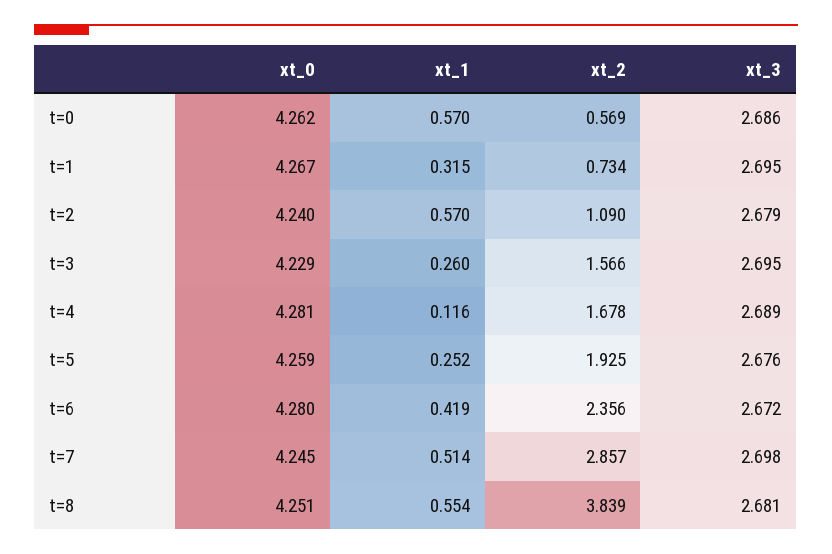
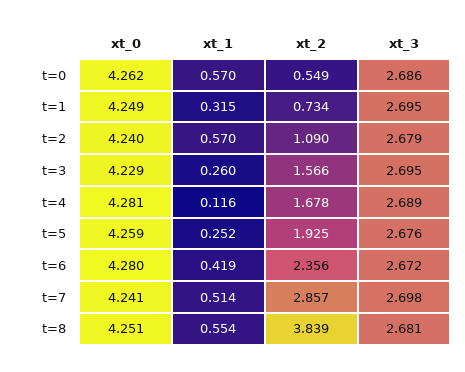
xt_2, t=0: 0.569 -> 0.549
xt_0, t=1: 4.267 -> 4.249
xt_0, t=7: 4.245 -> 4.241

